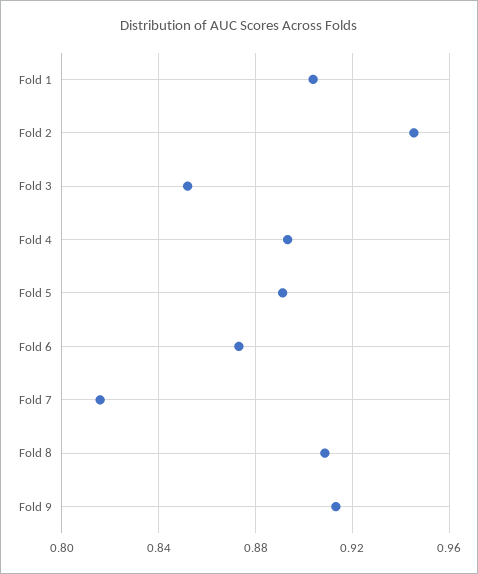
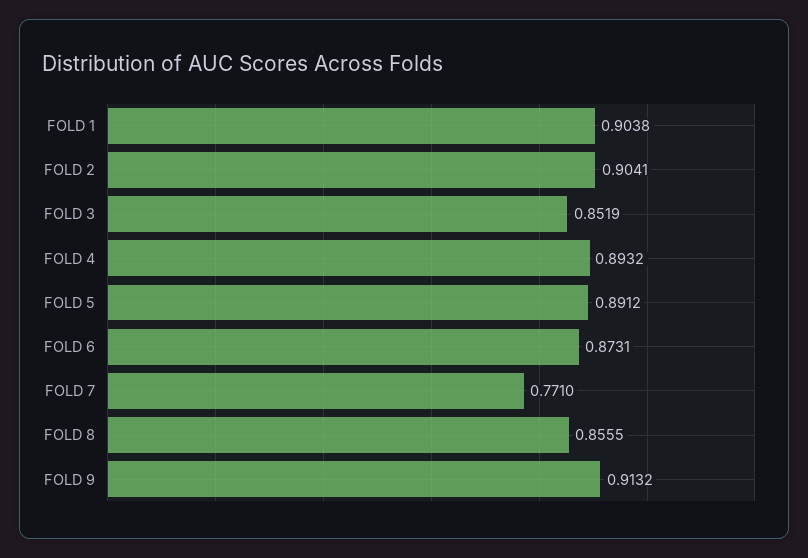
Fold 2: 0.945 -> 0.9041
Fold 7: 0.815 -> 0.771
Fold 8: 0.91 -> 0.8555

